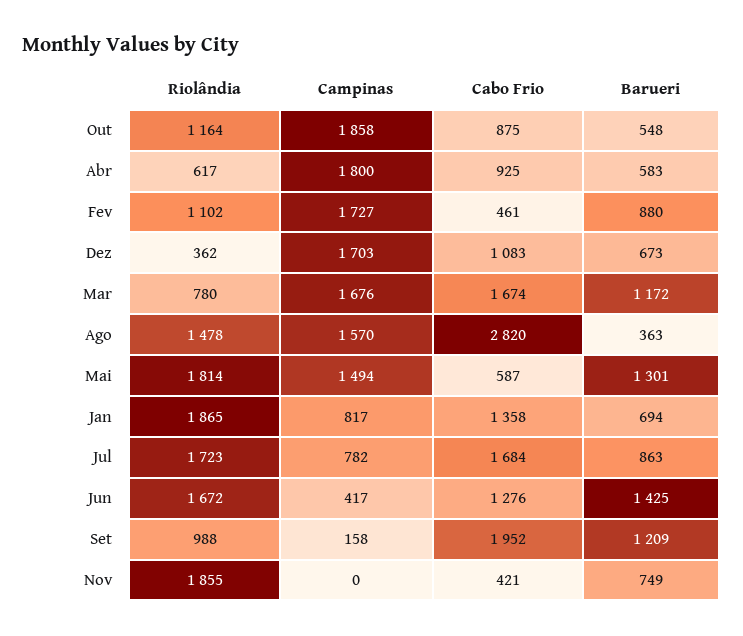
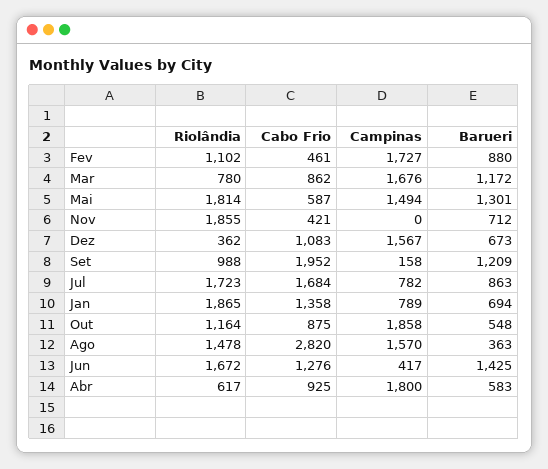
Campinas, Dez: 1703 -> 1567
Cabo Frio, Mar: 1674 -> 862
Campinas, Jan: 817 -> 789
Barueri, Nov: 749 -> 712

